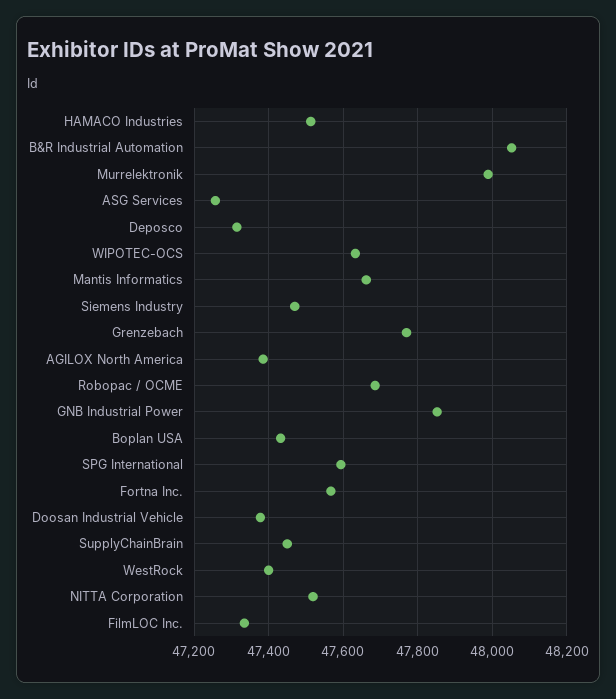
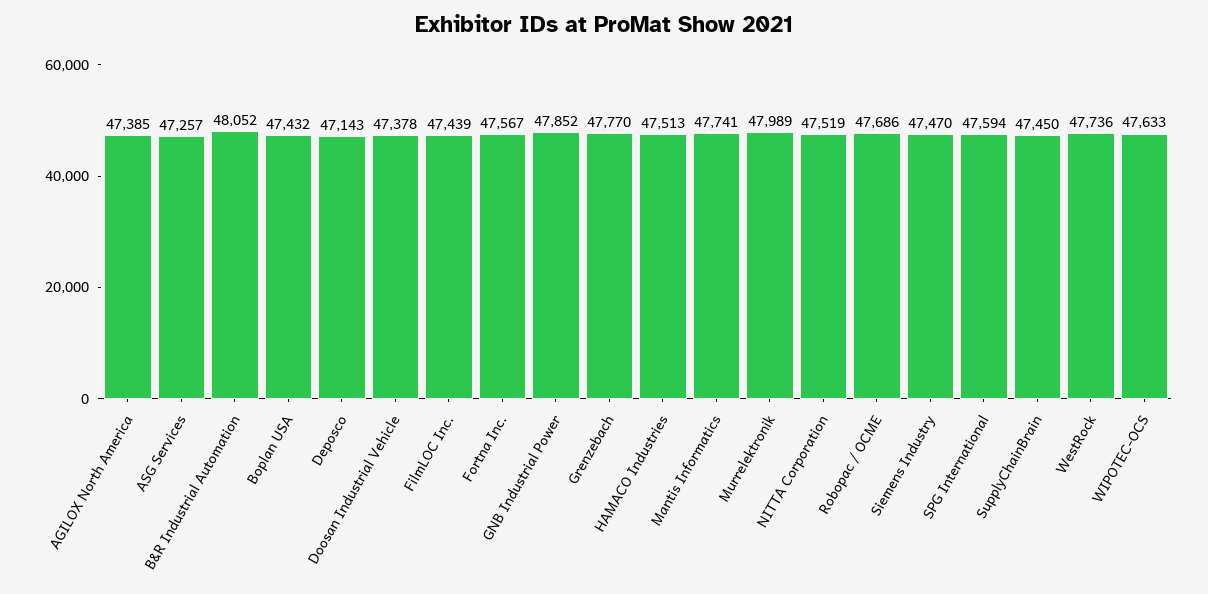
Deposco: 47320 -> 47143
Mantis Informatics: 47660 -> 47741
WestRock: 47400 -> 47736
FilmLOC Inc.: 47340 -> 47439

